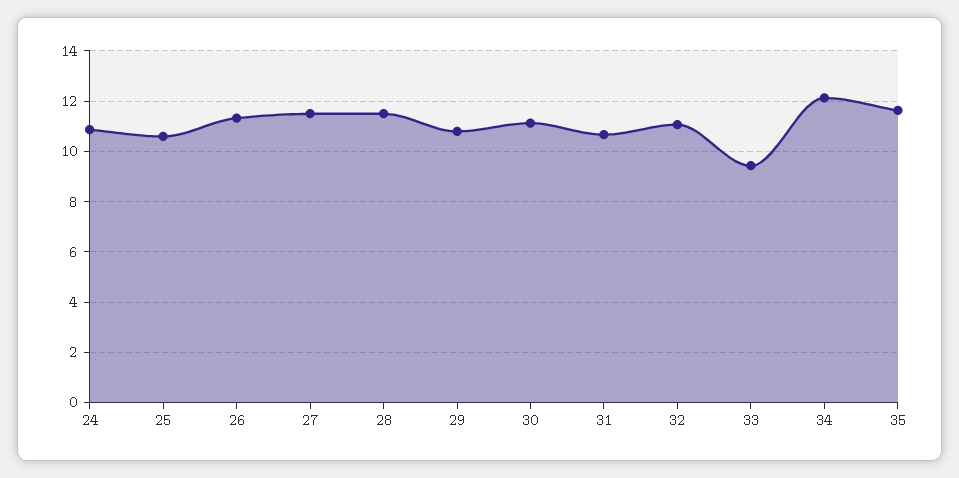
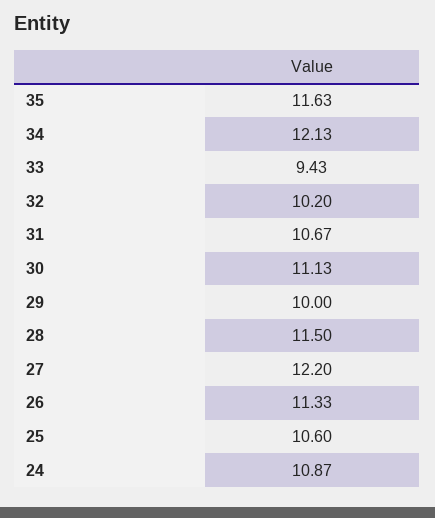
27: 11.5 -> 12.2
29: 10.75 -> 10
32: 11 -> 10.2

